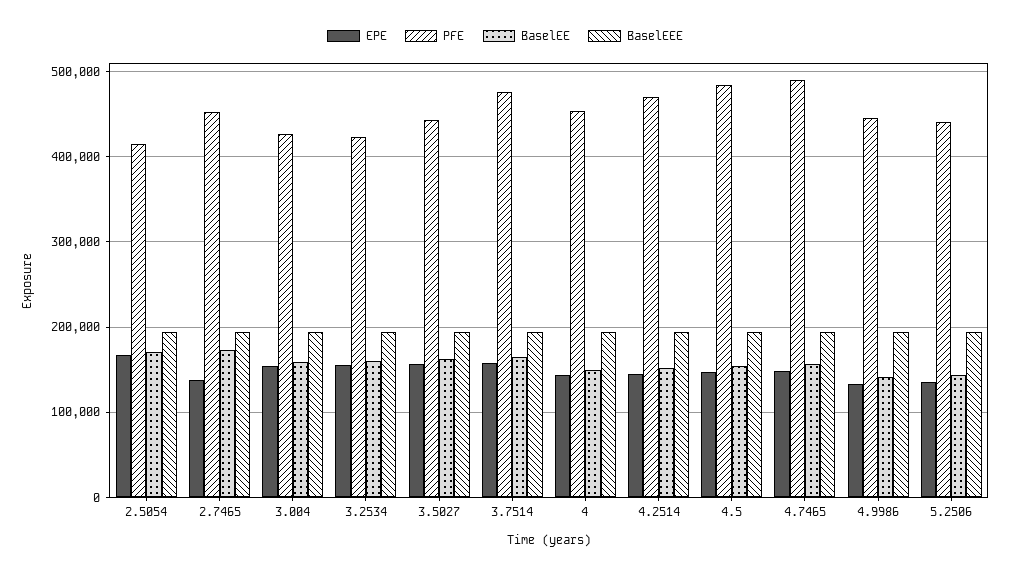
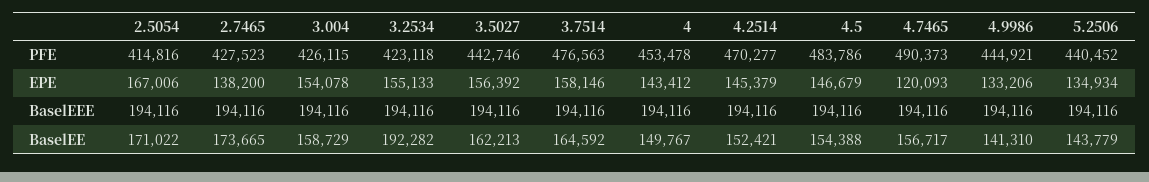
PFE, 2.7465: 450000 -> 427523
BaselEE, 3.2534: 160000 -> 192282
EPE, 4.7465: 150000 -> 120093

